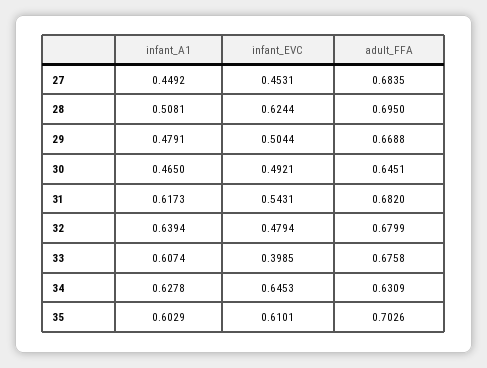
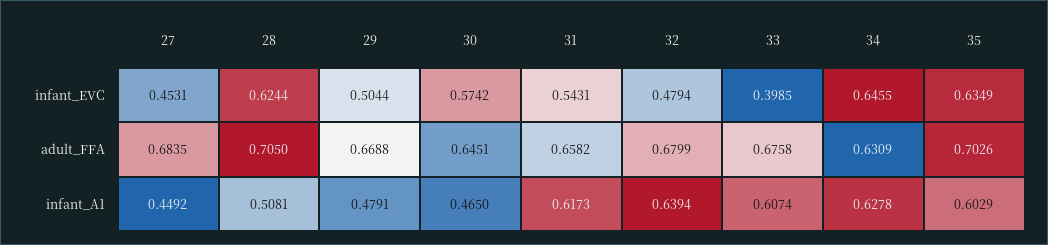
adult_FFA, 28: 0.695 -> 0.705
infant_EVC, 30: 0.4921 -> 0.5742
adult_FFA, 31: 0.682 -> 0.6582
infant_EVC, 34: 0.6453 -> 0.6455
infant_EVC, 35: 0.6101 -> 0.6349

